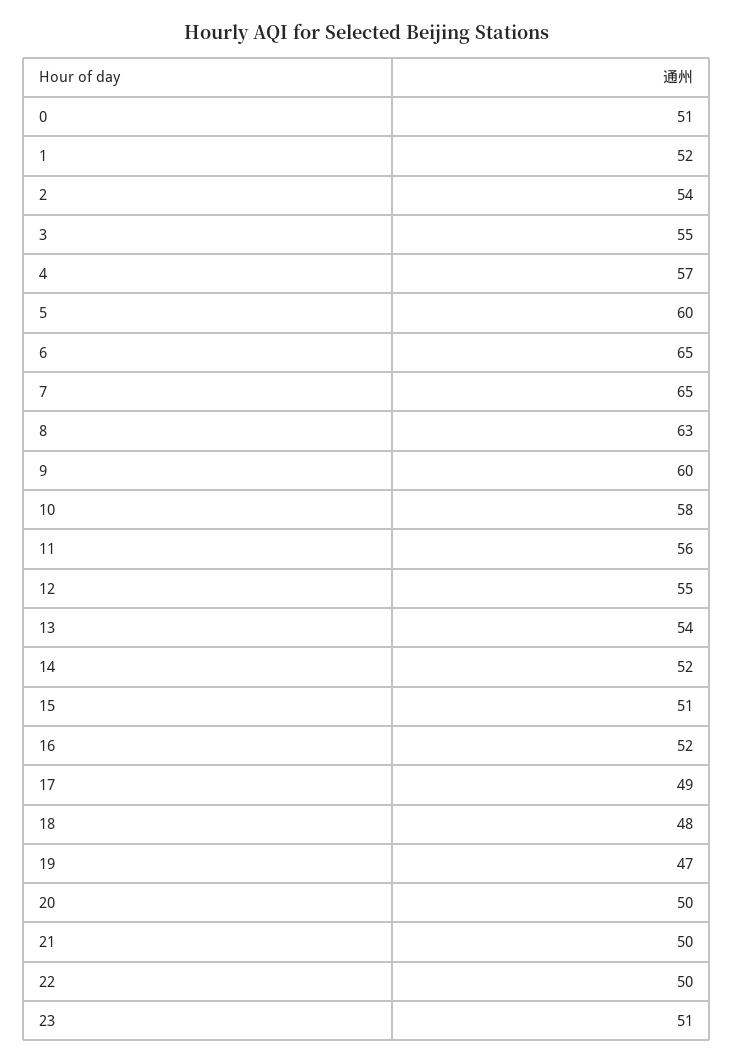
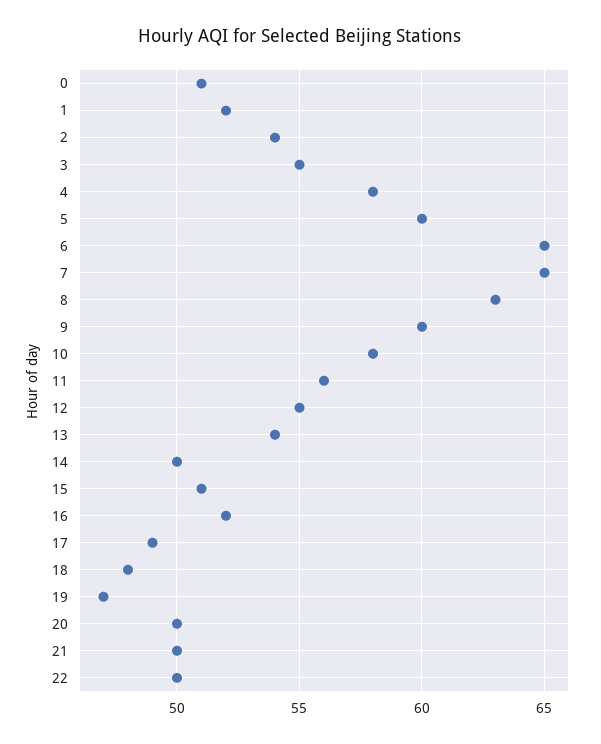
4: 57 -> 58
14: 52 -> 50
23: 51 -> none

